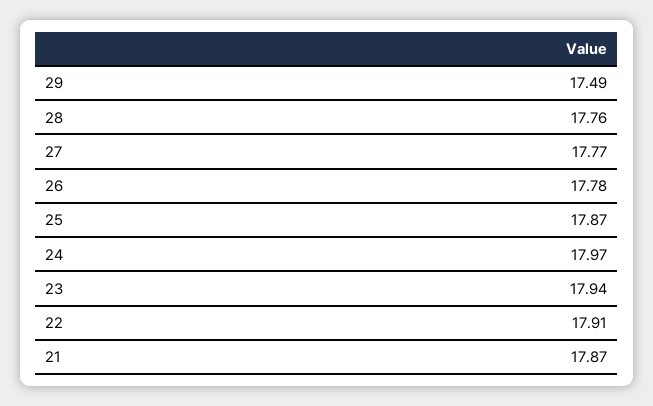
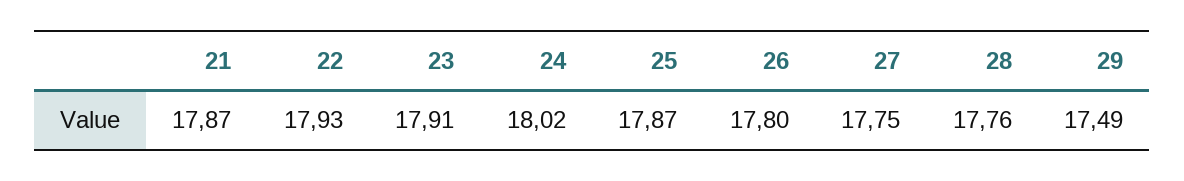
27: 17.77 -> 17.75
26: 17.78 -> 17.8
24: 17.97 -> 18.02
23: 17.94 -> 17.91
22: 17.91 -> 17.93

